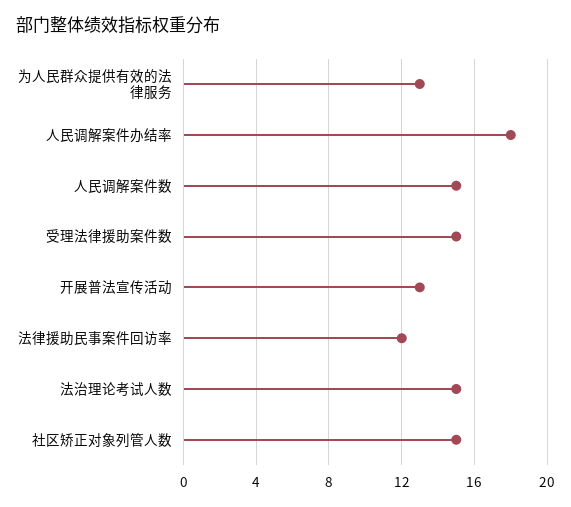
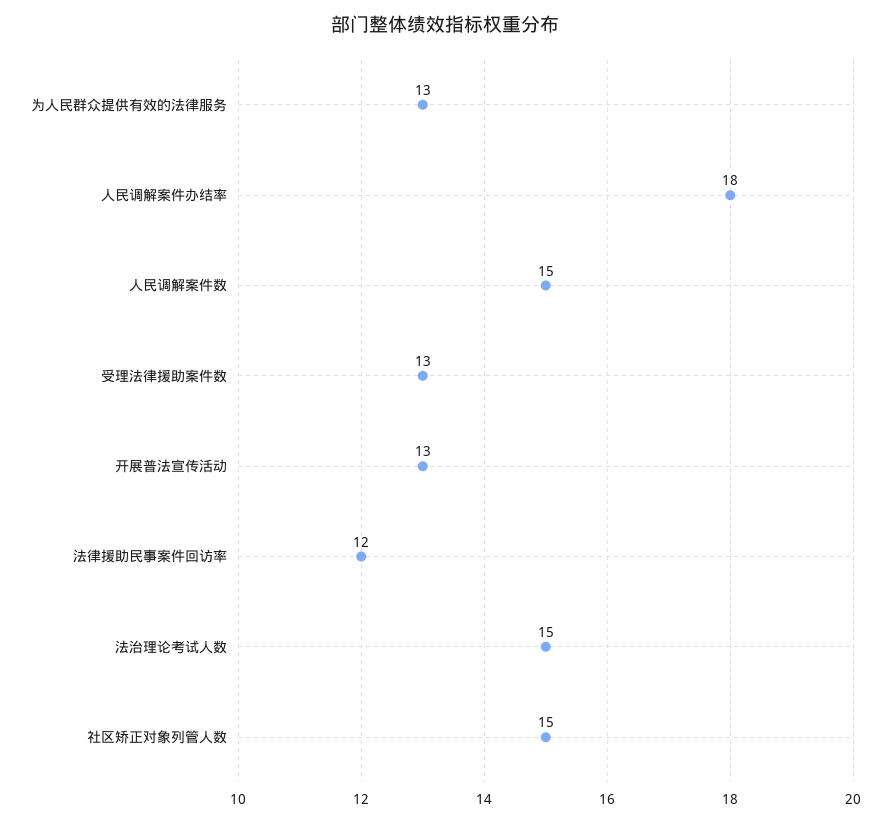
受理法律援助案件数: 15 -> 13

